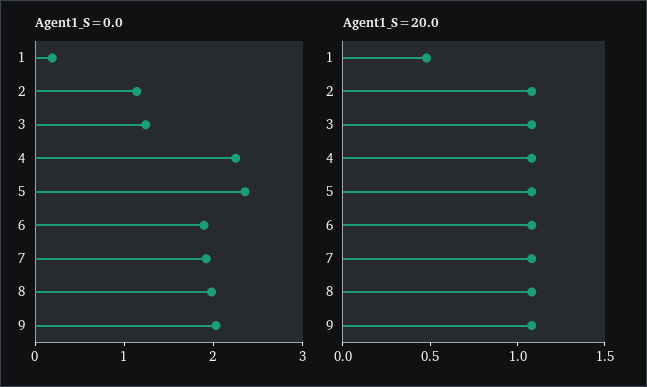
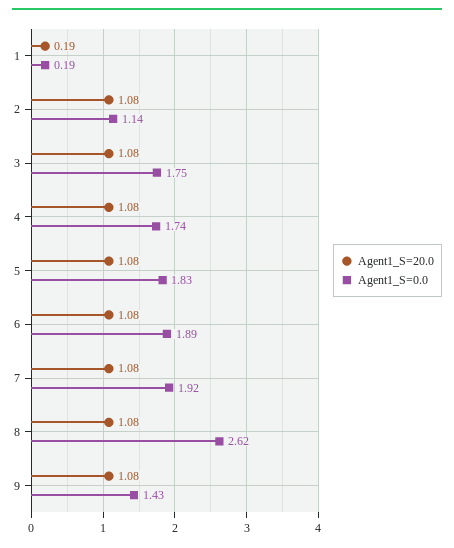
Agent1_S=0.0, 3: 1.2 -> 1.75
Agent1_S=0.0, 4: 2.2 -> 1.74
Agent1_S=0.0, 5: 2.4 -> 1.83
Agent1_S=0.0, 8: 2 -> 2.62
Agent1_S=0.0, 9: 2 -> 1.43
Agent1_S=20.0, 1: 0.5 -> 0.19

